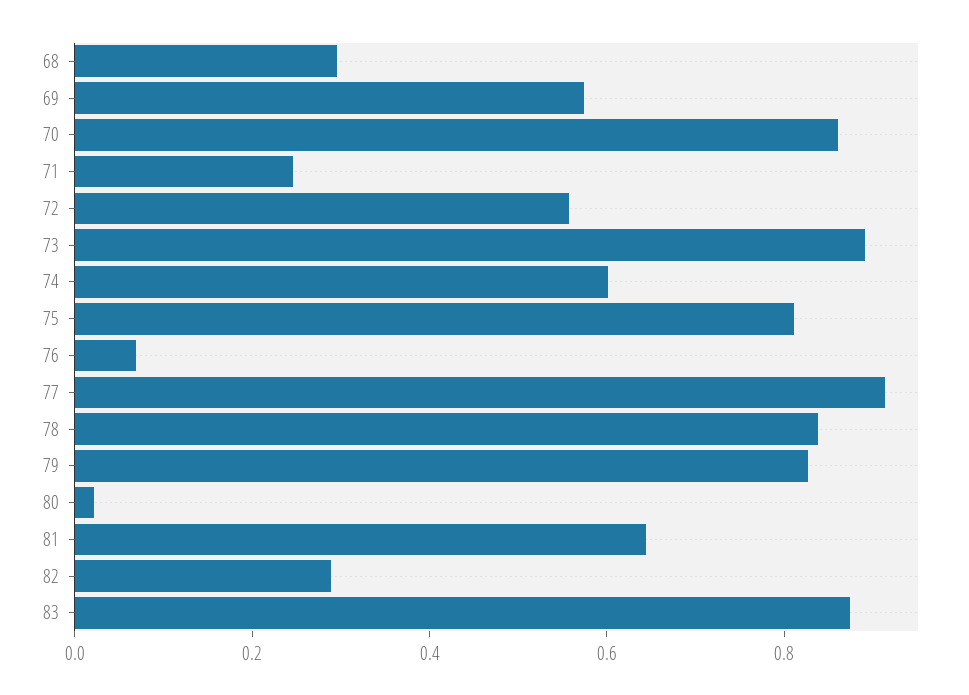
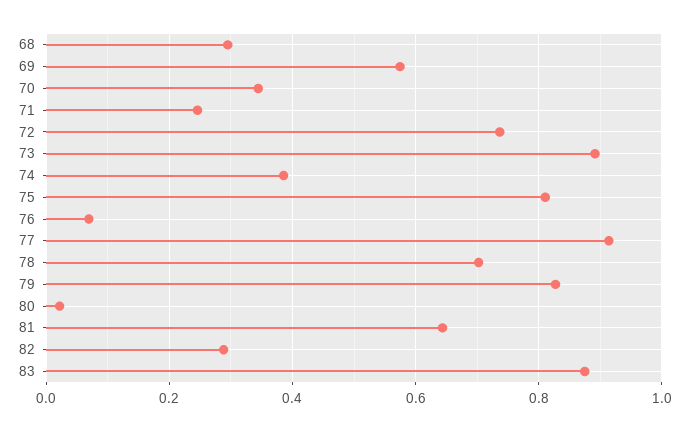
70: 0.85 -> 0.34
72: 0.55 -> 0.74
74: 0.6 -> 0.38
78: 0.85 -> 0.7

